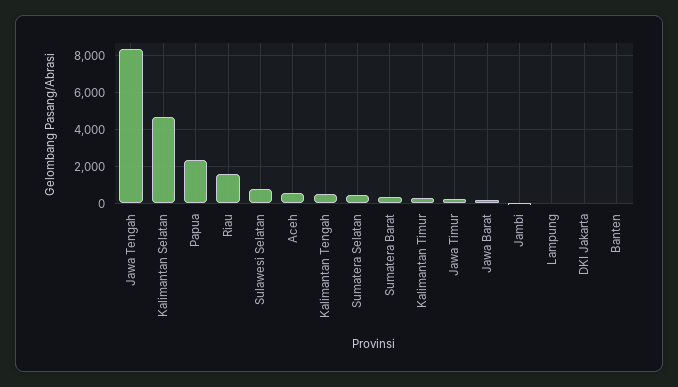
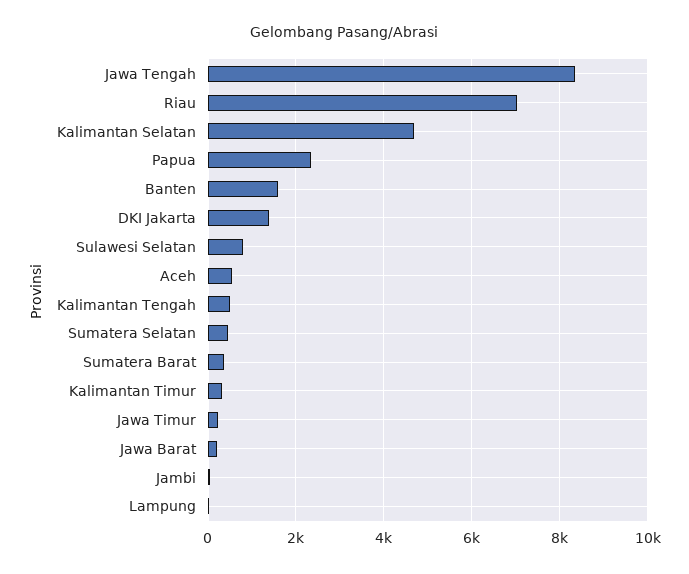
Riau: 1500 -> 7000
DKI Jakarta: 0 -> 1400
Banten: 0 -> 1600

